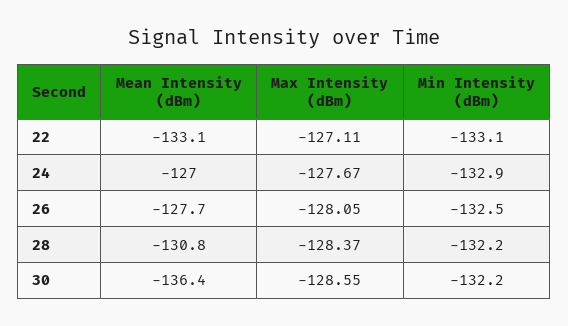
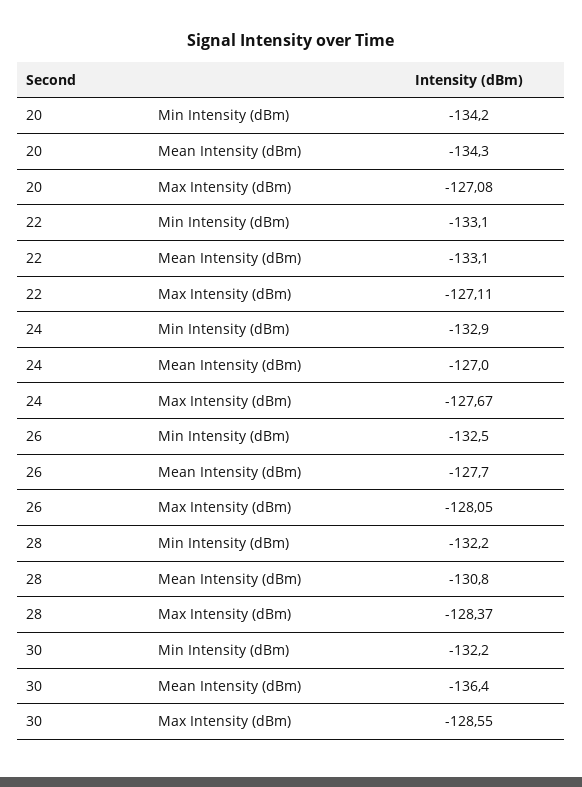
Min Intensity (dBm), 20: none -> -134.2
Mean Intensity (dBm), 20: none -> -134.3
Max Intensity (dBm), 20: none -> -127.08

